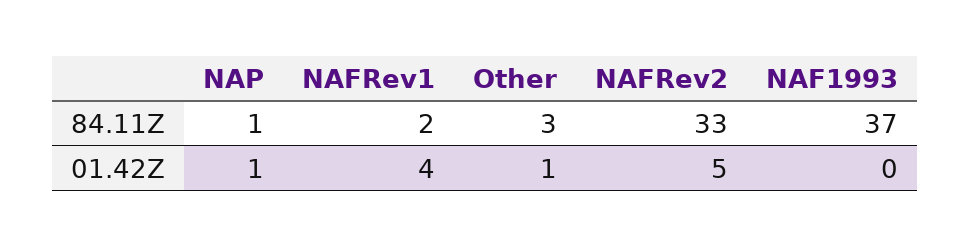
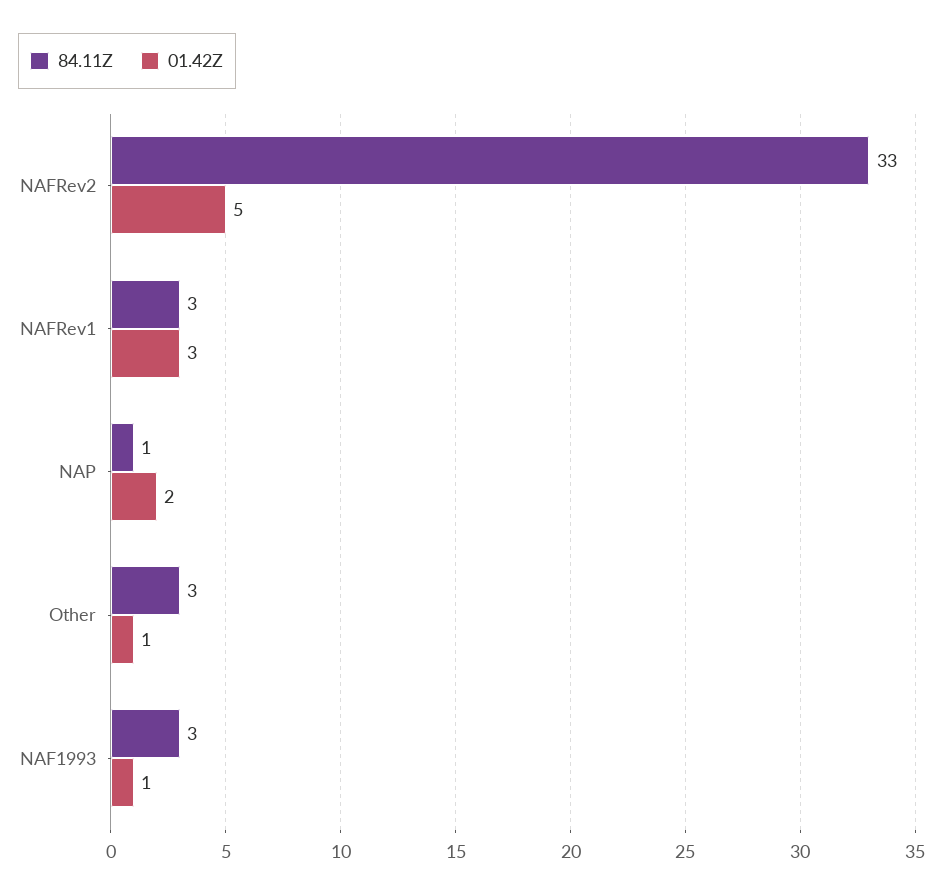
84.11Z, NAFRev1: 2 -> 3
84.11Z, NAF1993: 37 -> 3
01.42Z, NAP: 1 -> 2
01.42Z, NAFRev1: 4 -> 3
01.42Z, NAF1993: 0 -> 1

